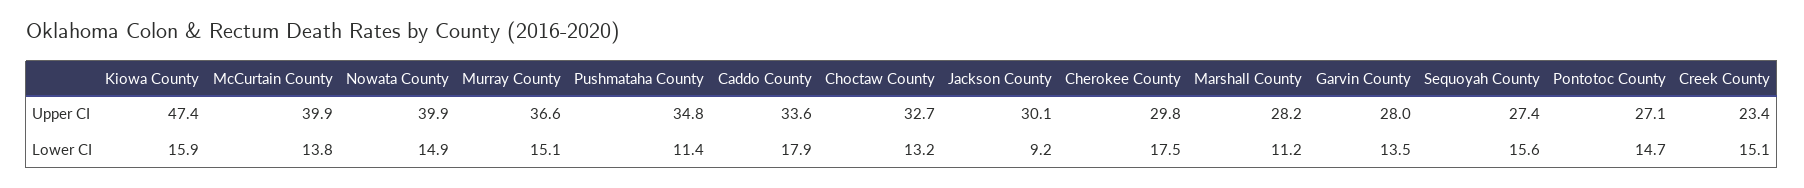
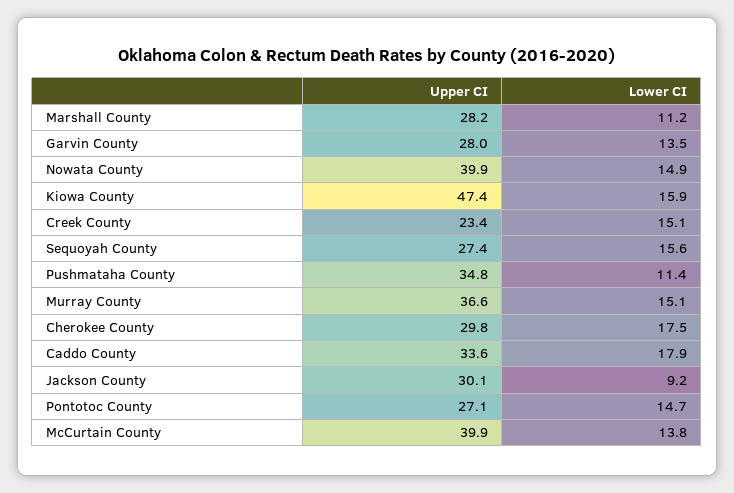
Choctaw County, Upper CI: 32.7 -> none
Choctaw County, Lower CI: 13.2 -> none

